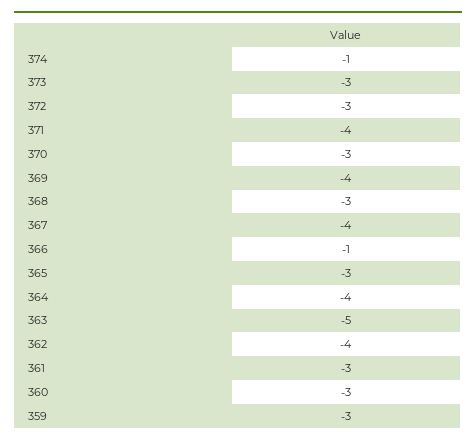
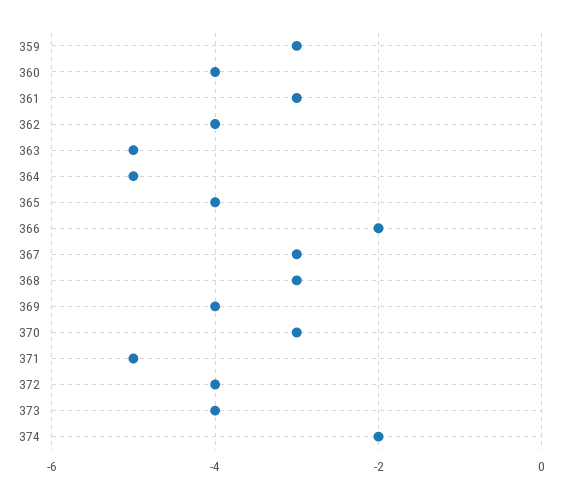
374: -1 -> -2
373: -3 -> -4
372: -3 -> -4
371: -4 -> -5
367: -4 -> -3
366: -1 -> -2
365: -3 -> -4
364: -4 -> -5
360: -3 -> -4

